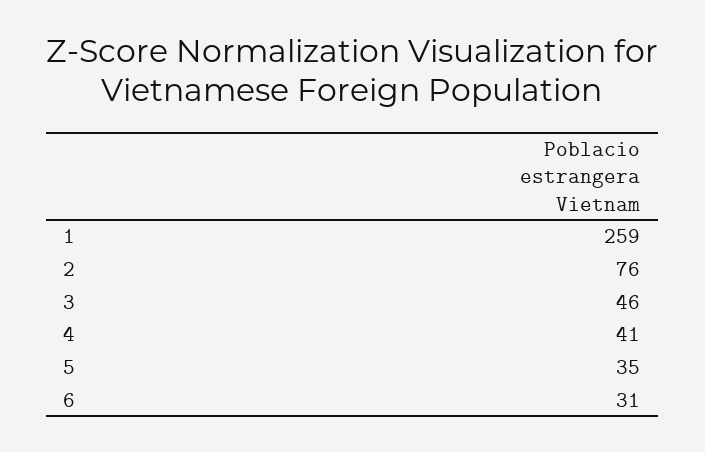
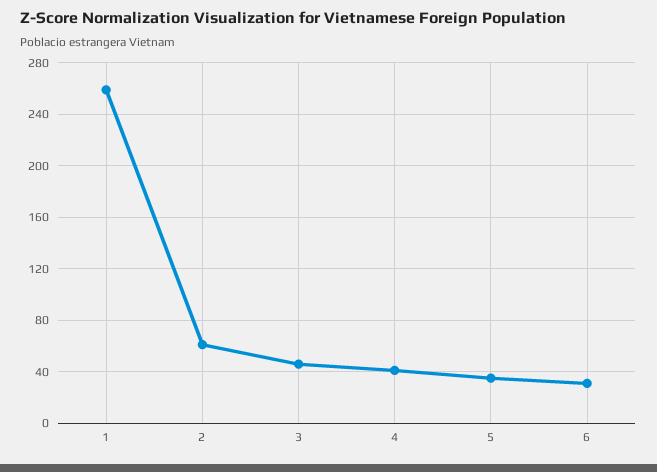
2: 76 -> 60

